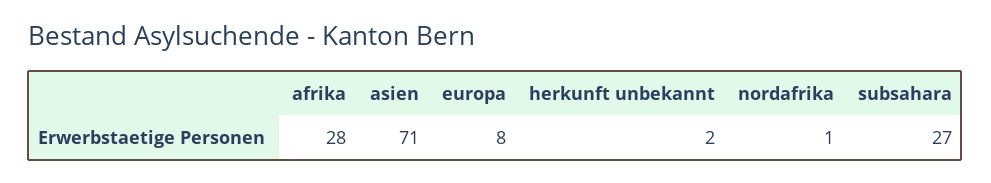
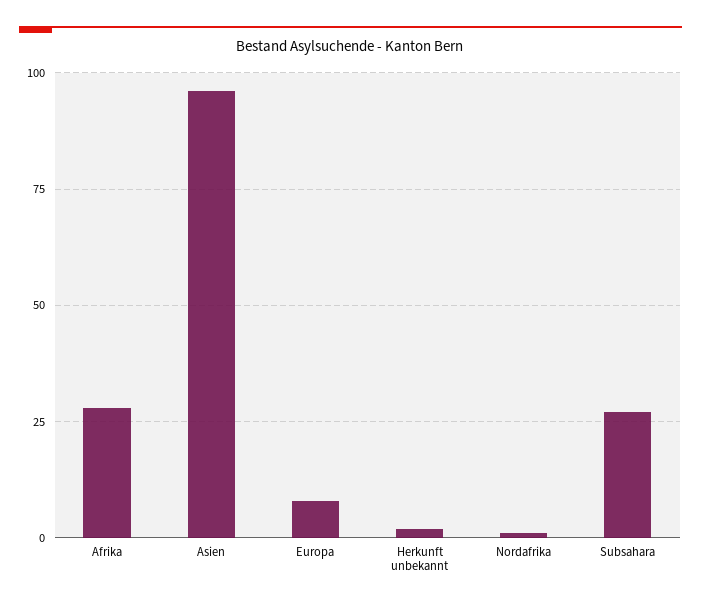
asien: 71 -> 95

